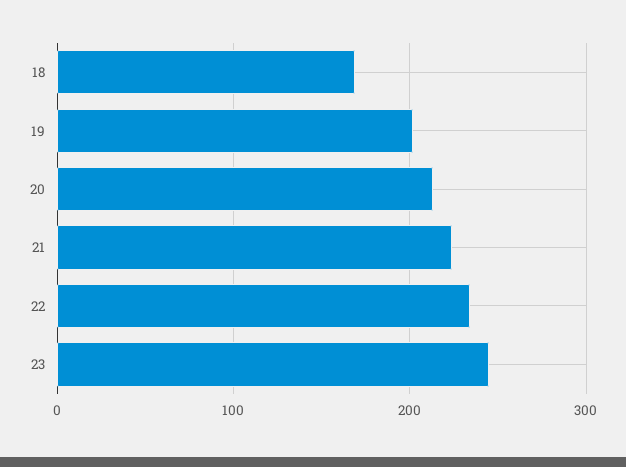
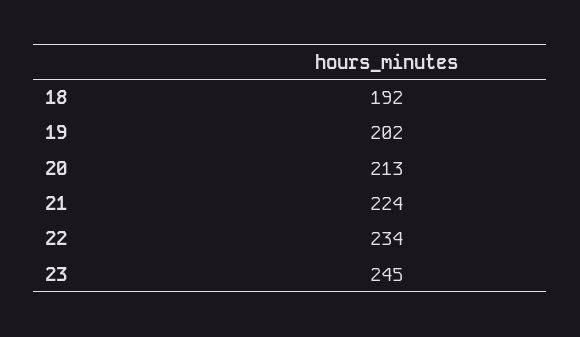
18: 170 -> 192

